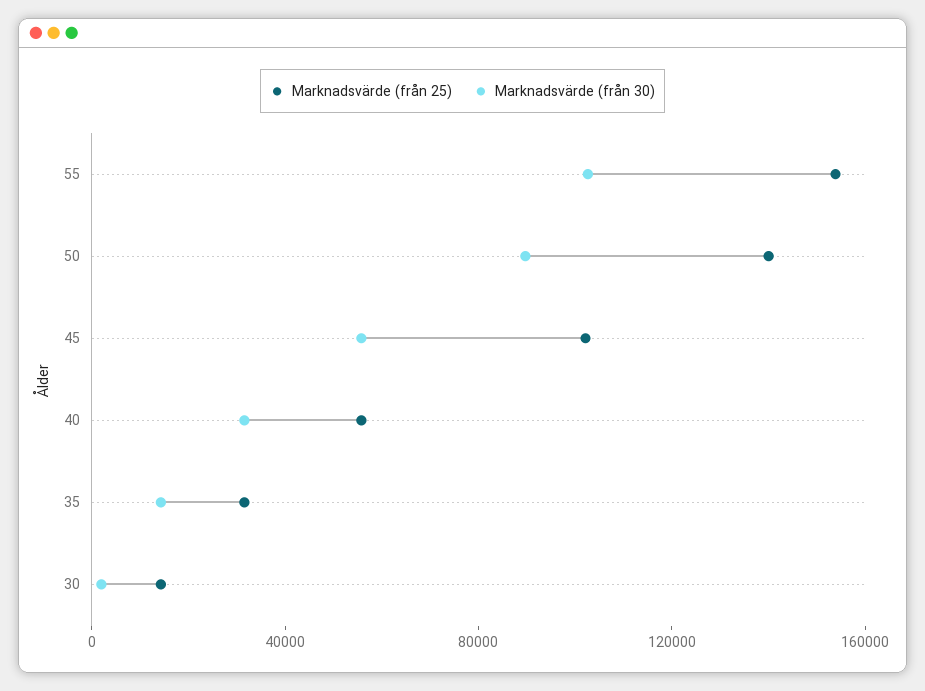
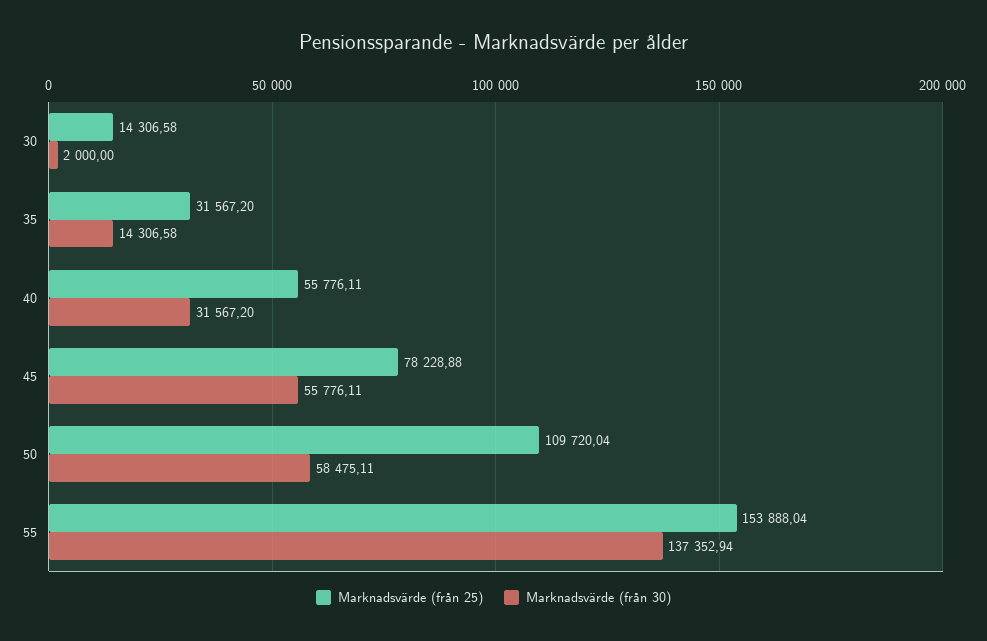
Marknadsvärde (från 30), 55: 100000 -> 137352.94
Marknadsvärde (från 25), 50: 140000 -> 109720.04
Marknadsvärde (från 30), 50: 90000 -> 58475.11
Marknadsvärde (från 25), 45: 100000 -> 78228.88

